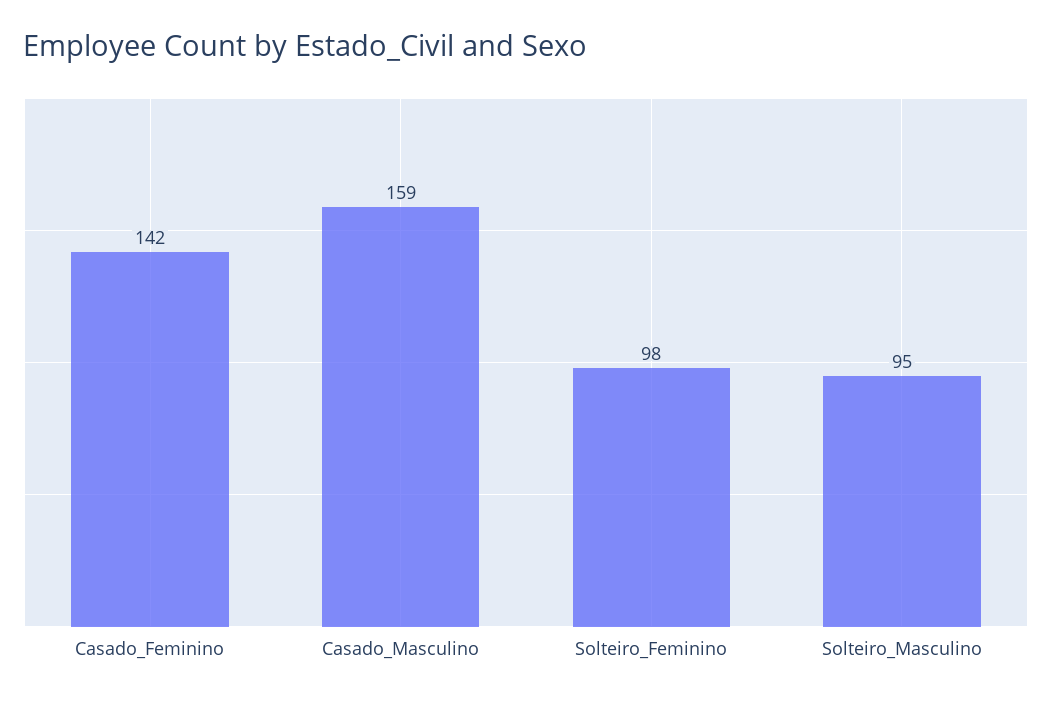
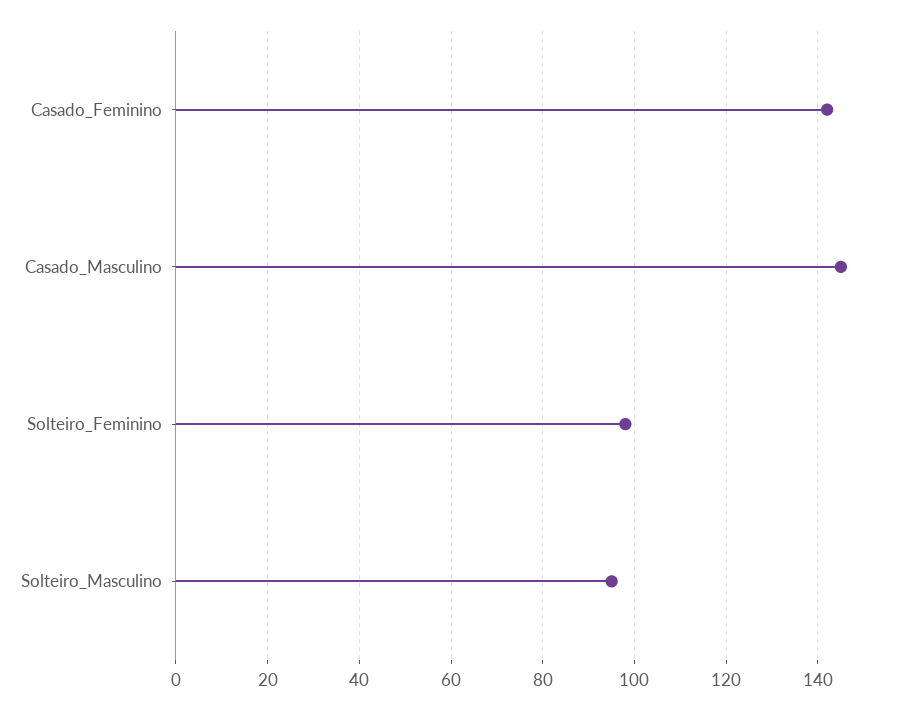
Casado_Masculino: 159 -> 145

